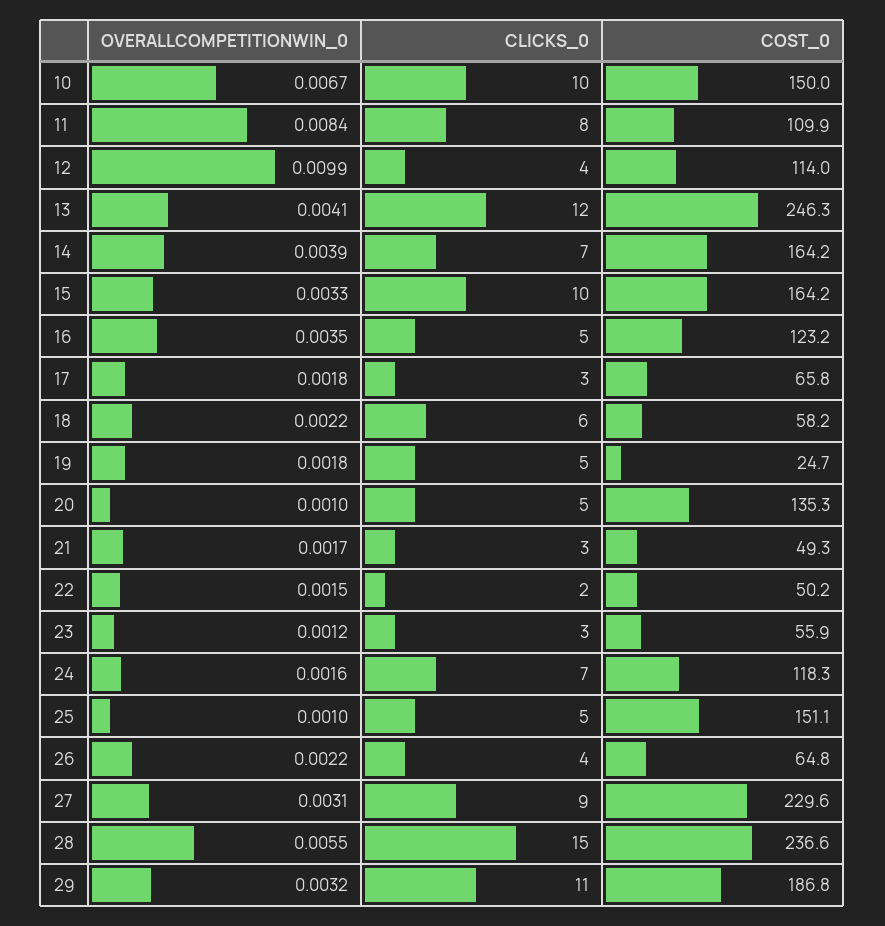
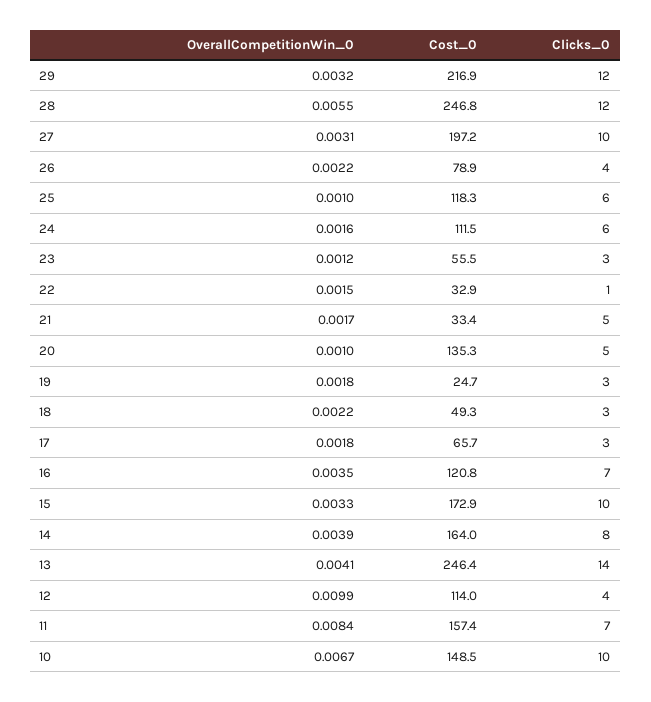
COST_0, 10: 150 -> 148.5
CLICKS_0, 11: 8 -> 7
COST_0, 11: 109.9 -> 157.4
CLICKS_0, 13: 12 -> 14
COST_0, 13: 246.3 -> 246.4
CLICKS_0, 14: 7 -> 8
COST_0, 14: 164.2 -> 164
COST_0, 15: 164.2 -> 172.9
CLICKS_0, 16: 5 -> 7
COST_0, 16: 123.2 -> 120.8
COST_0, 17: 65.8 -> 65.7
CLICKS_0, 18: 6 -> 3
COST_0, 18: 58.2 -> 49.3
CLICKS_0, 19: 5 -> 3
CLICKS_0, 21: 3 -> 5
COST_0, 21: 49.3 -> 33.4
CLICKS_0, 22: 2 -> 1
COST_0, 22: 50.2 -> 32.9
COST_0, 23: 55.9 -> 55.5
CLICKS_0, 24: 7 -> 6
COST_0, 24: 118.3 -> 111.5
CLICKS_0, 25: 5 -> 6
COST_0, 25: 151.1 -> 118.3
COST_0, 26: 64.8 -> 78.9
CLICKS_0, 27: 9 -> 10
COST_0, 27: 229.6 -> 197.2
CLICKS_0, 28: 15 -> 12
COST_0, 28: 236.6 -> 246.8
CLICKS_0, 29: 11 -> 12
COST_0, 29: 186.8 -> 216.9

